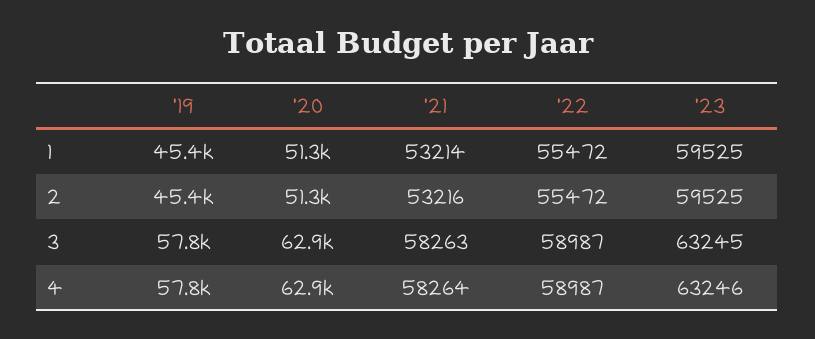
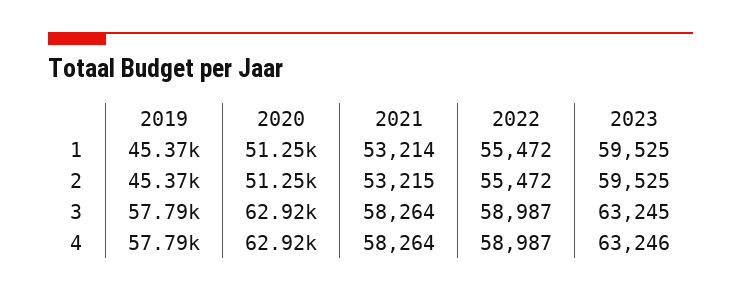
'21, 2: 53216 -> 53215
'21, 3: 58263 -> 58264

